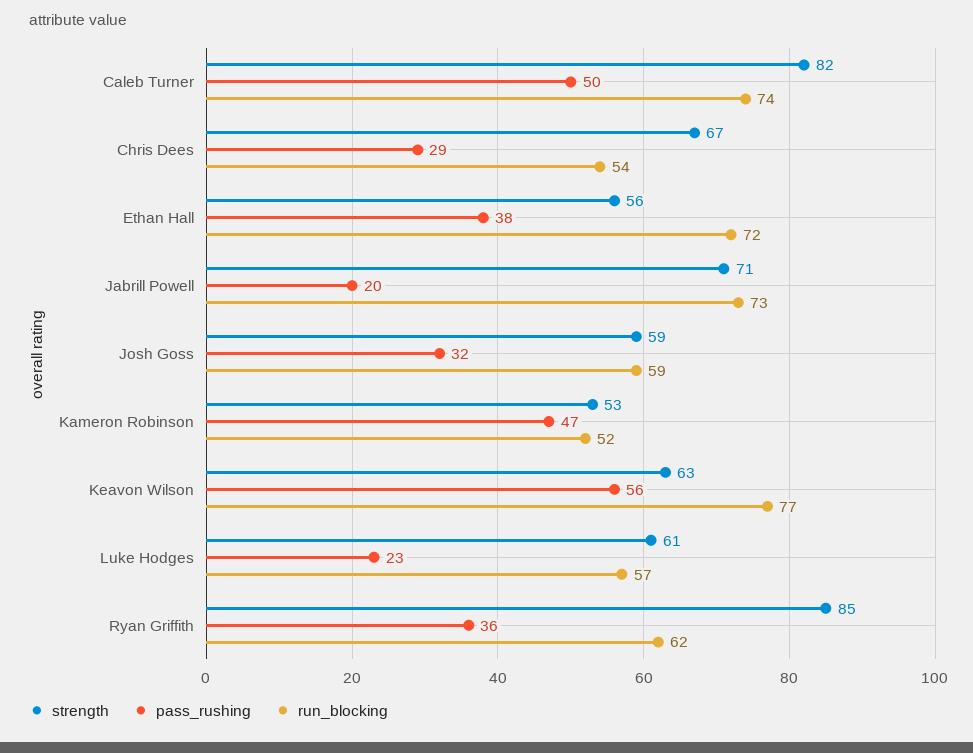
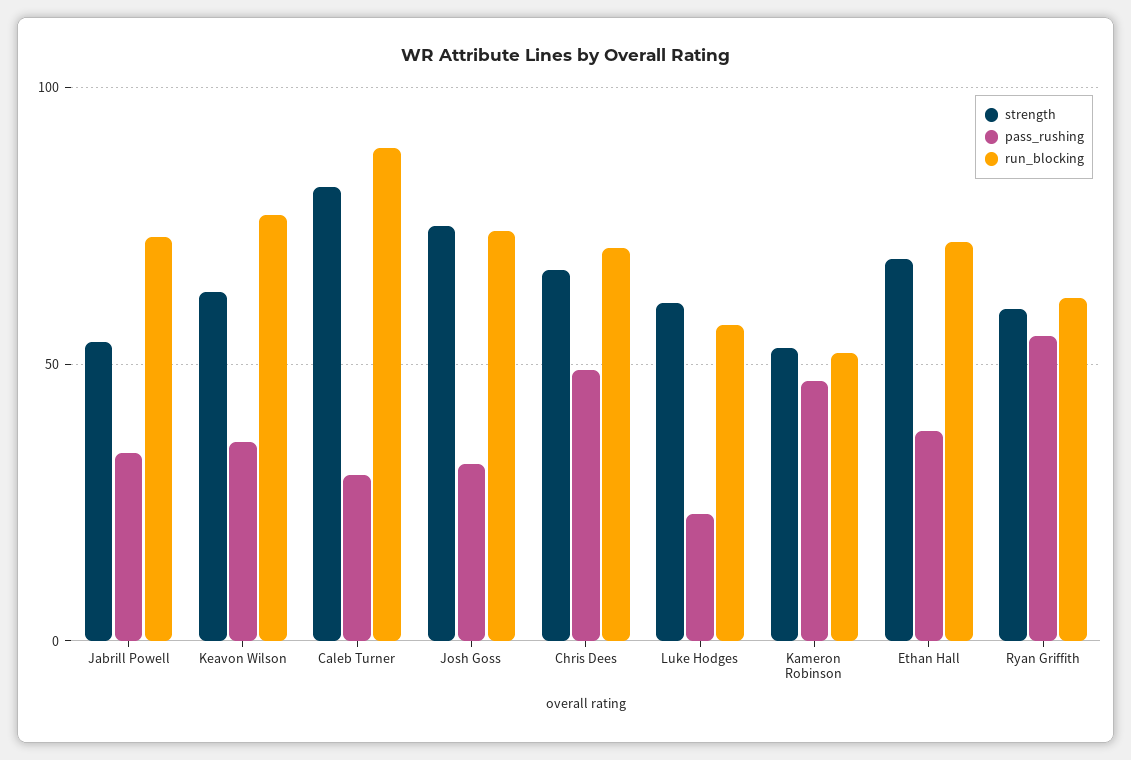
pass_rushing, Caleb Turner: 50 -> 30
run_blocking, Caleb Turner: 74 -> 90
pass_rushing, Chris Dees: 29 -> 50
run_blocking, Chris Dees: 54 -> 70
strength, Ethan Hall: 56 -> 70
strength, Jabrill Powell: 71 -> 55
pass_rushing, Jabrill Powell: 20 -> 35
strength, Josh Goss: 59 -> 75
run_blocking, Josh Goss: 59 -> 75
pass_rushing, Keavon Wilson: 56 -> 35
strength, Ryan Griffith: 85 -> 60
pass_rushing, Ryan Griffith: 36 -> 55

